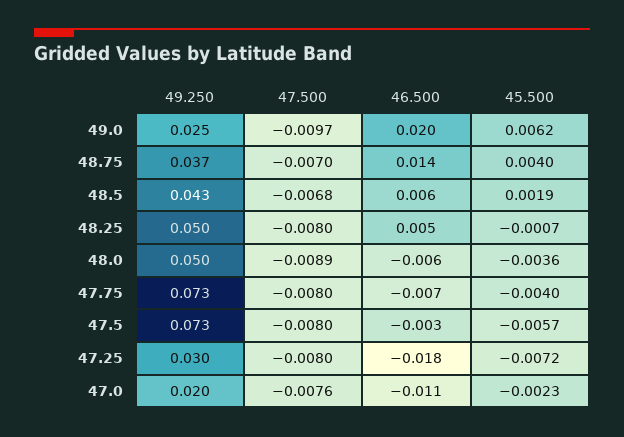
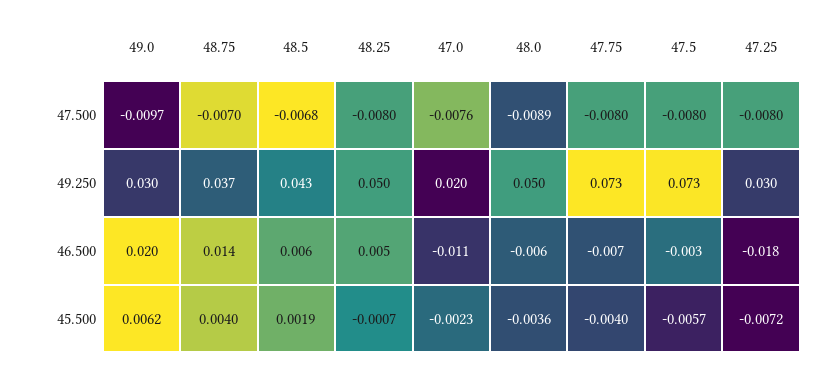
49.250, 49.0: 0.025 -> 0.03

